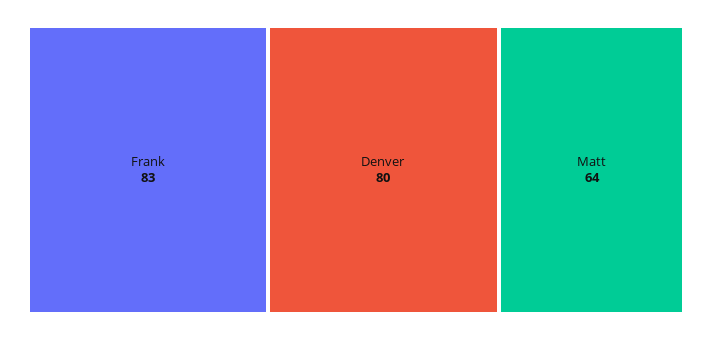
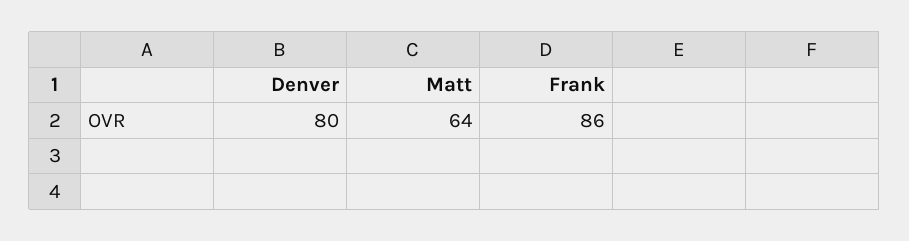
Frank: 83 -> 86

